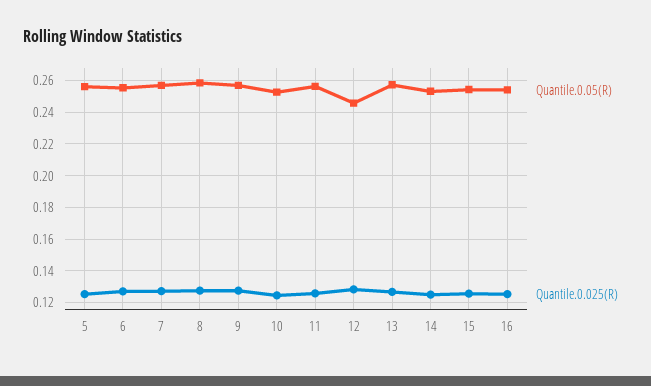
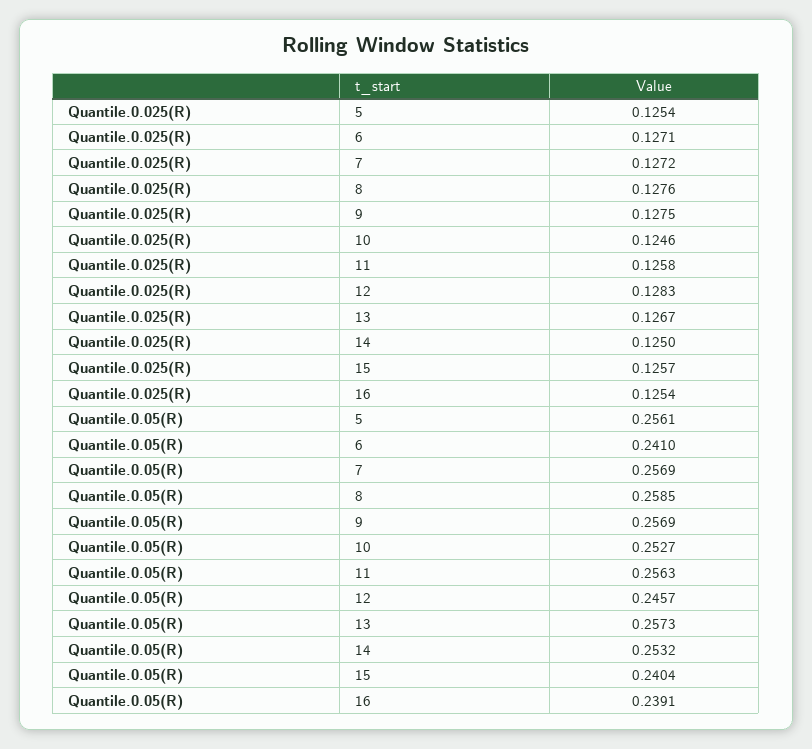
Quantile.0.05(R), 6: 0.255 -> 0.241
Quantile.0.05(R), 15: 0.255 -> 0.2404
Quantile.0.05(R), 16: 0.255 -> 0.2391

